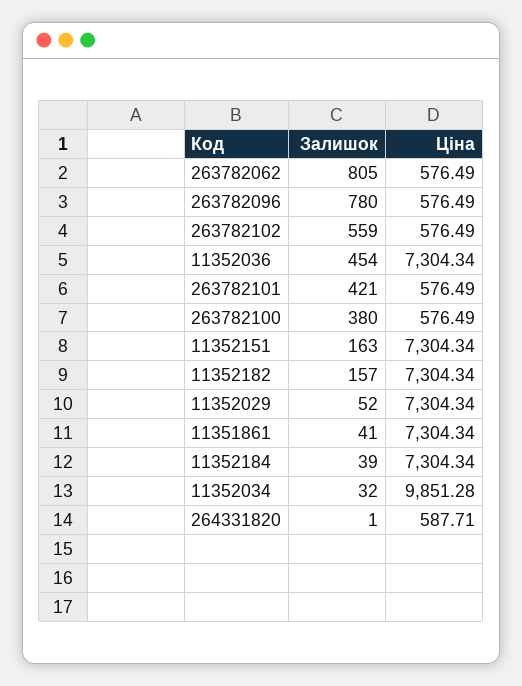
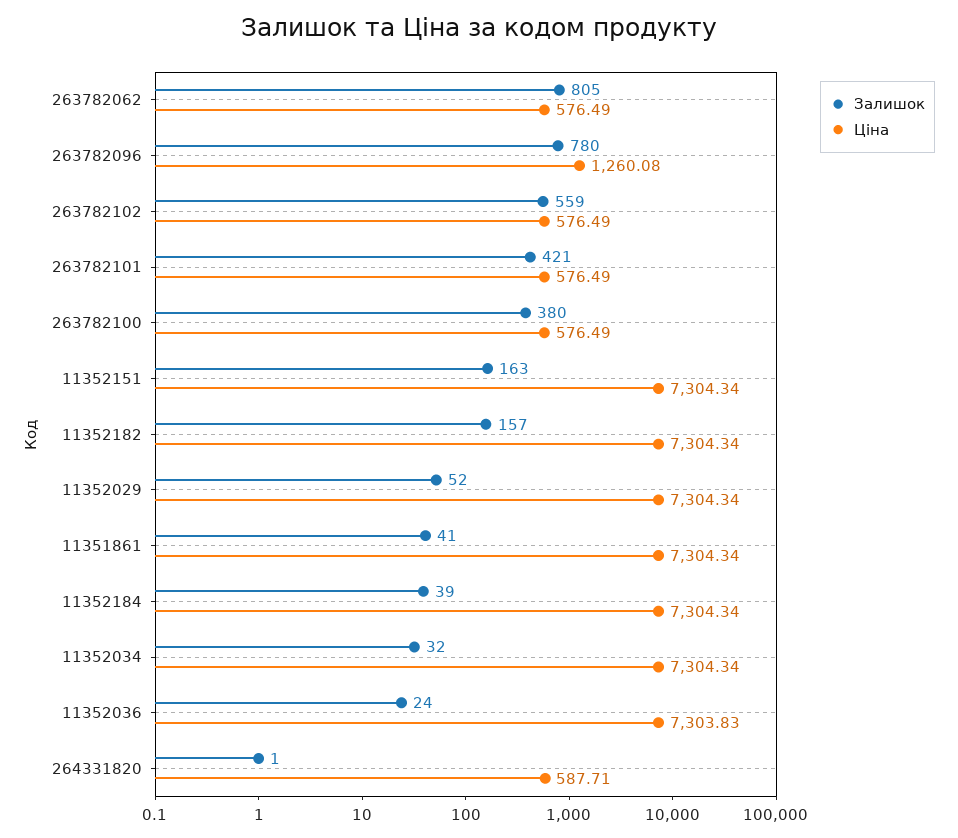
Ціна, 263782096: 576.49 -> 1260.08
Залишок, 11352036: 454 -> 24
Ціна, 11352036: 7304.34 -> 7303.83
Ціна, 11352034: 9851.28 -> 7304.34

